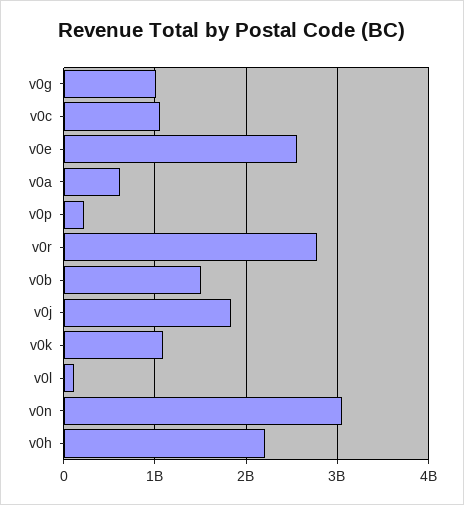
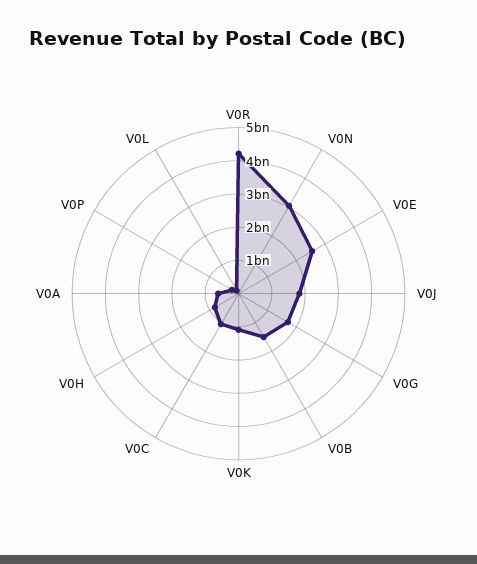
v0g: 1000000000 -> 1750000000
v0r: 2800000000 -> 4250000000
v0h: 2200000000 -> 750000000

